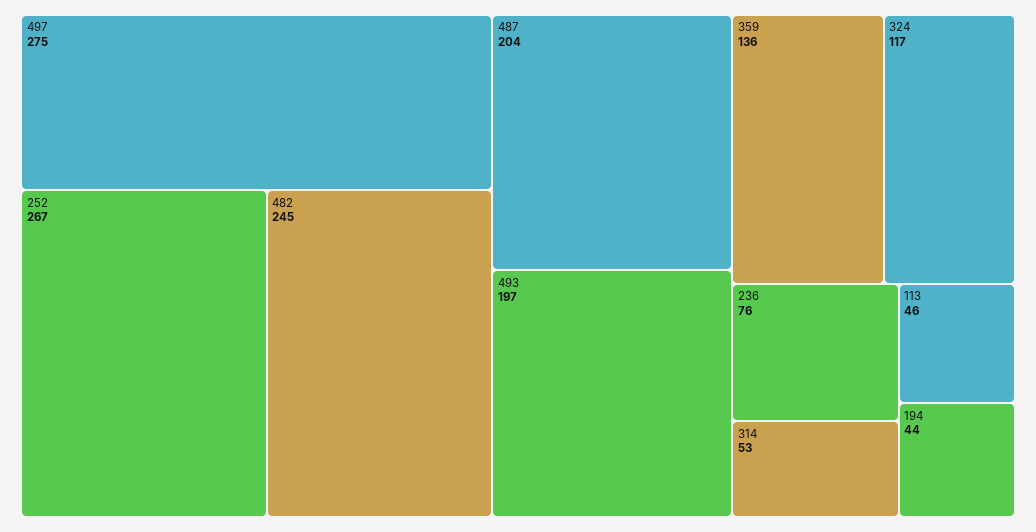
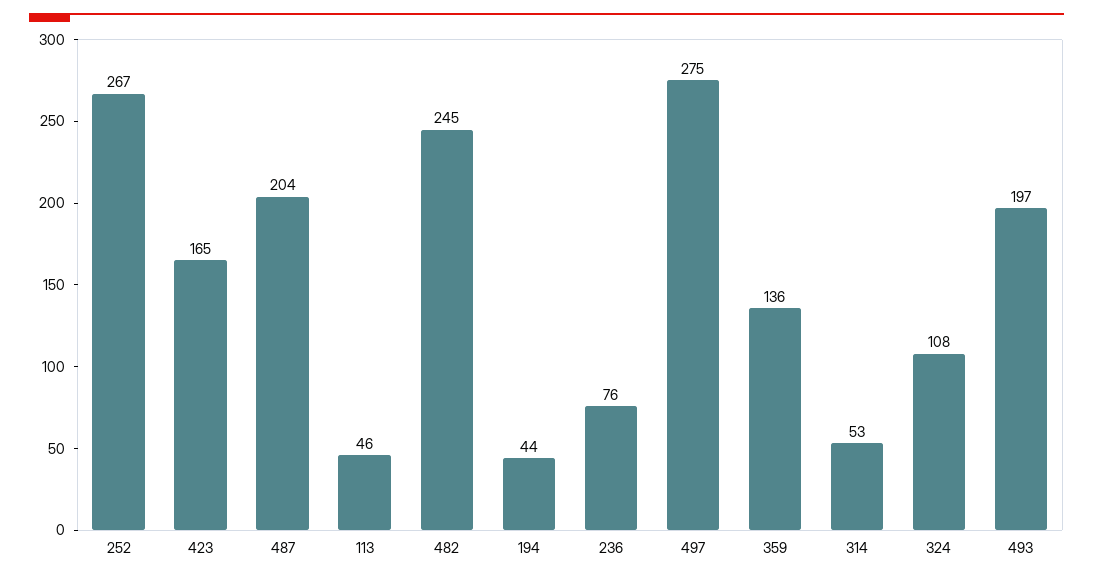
324: 117 -> 108
423: none -> 165

